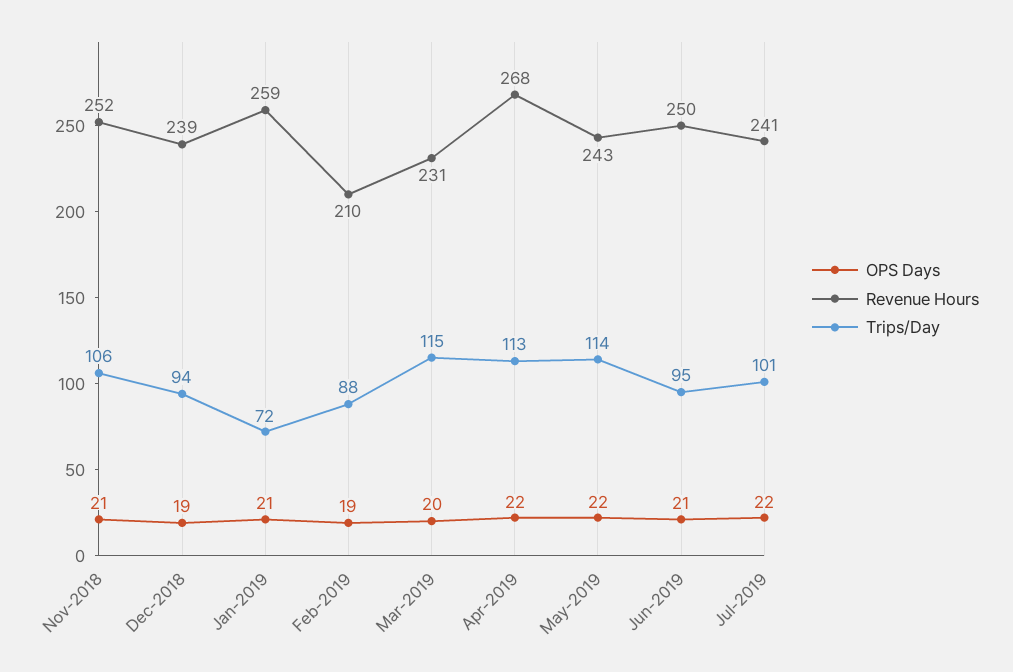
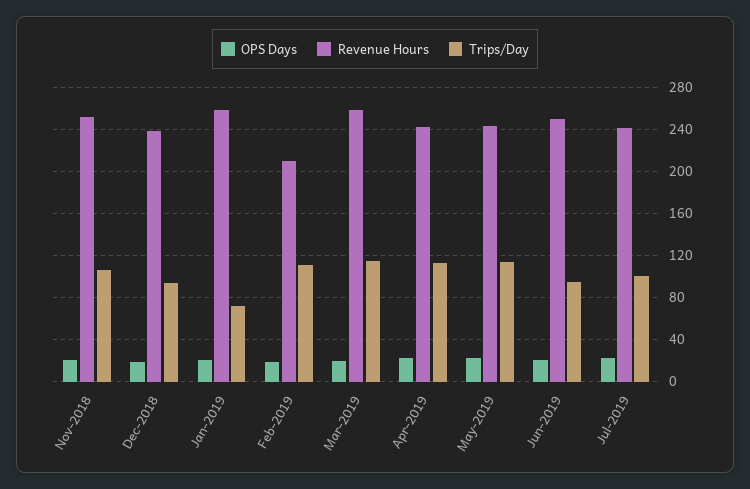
Trips/Day, Feb-2019: 88 -> 110
Revenue Hours, Mar-2019: 231 -> 260
Revenue Hours, Apr-2019: 268 -> 240

